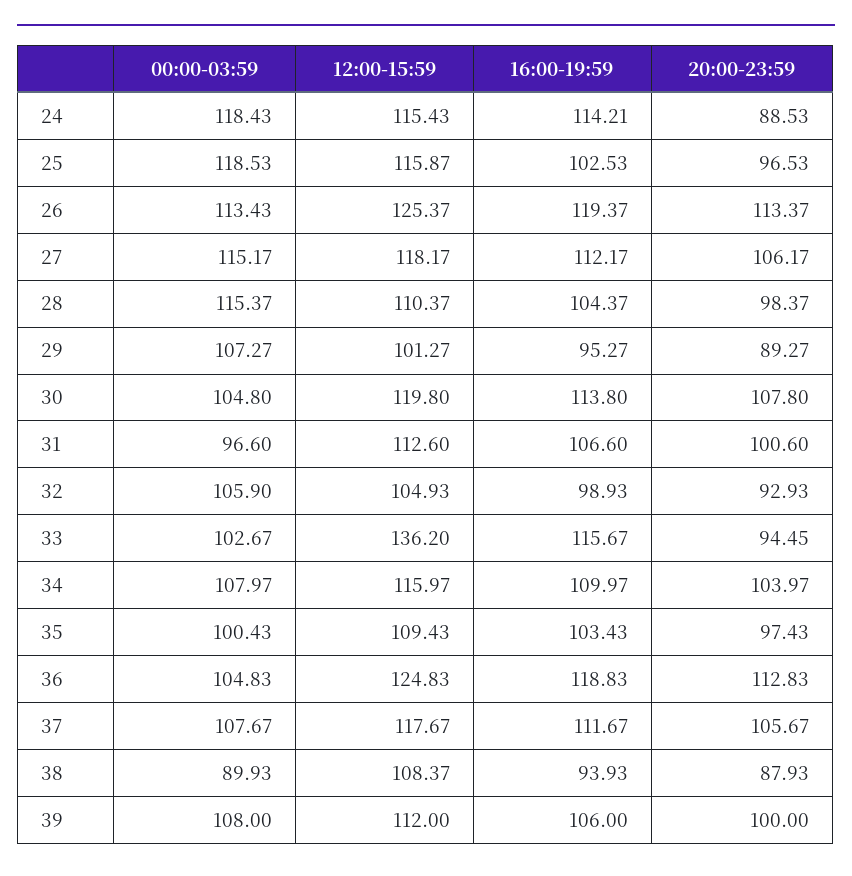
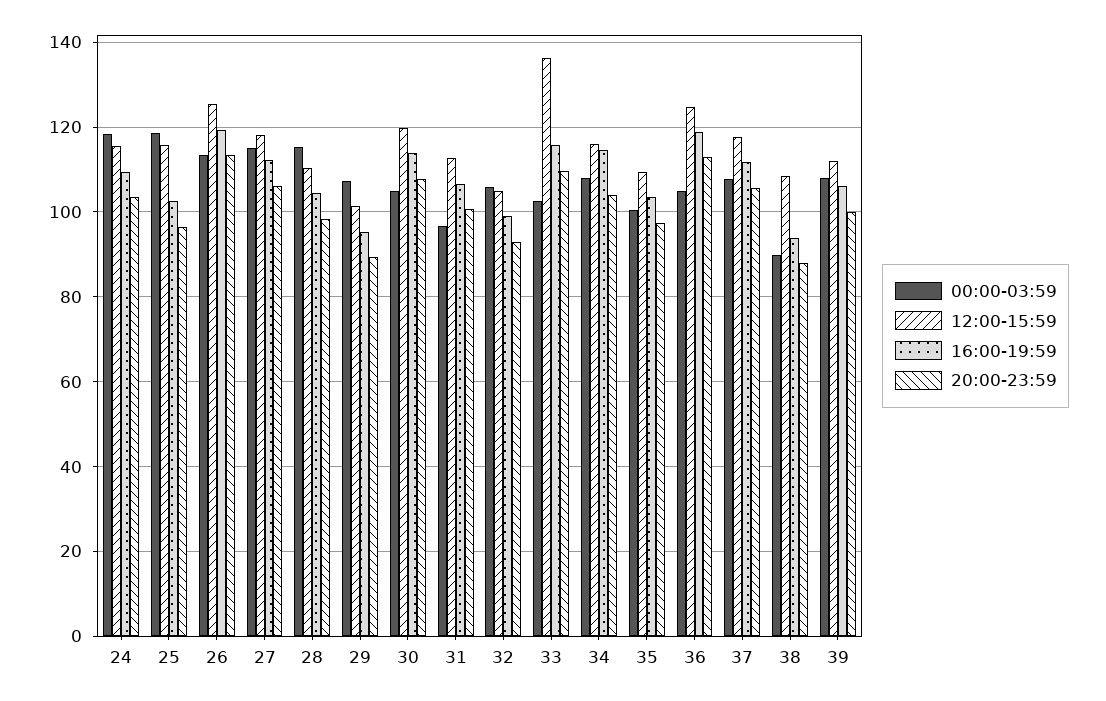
16:00-19:59, 24: 114.21 -> 110
20:00-23:59, 24: 88.53 -> 104
20:00-23:59, 33: 94.45 -> 110
16:00-19:59, 34: 109.97 -> 114

